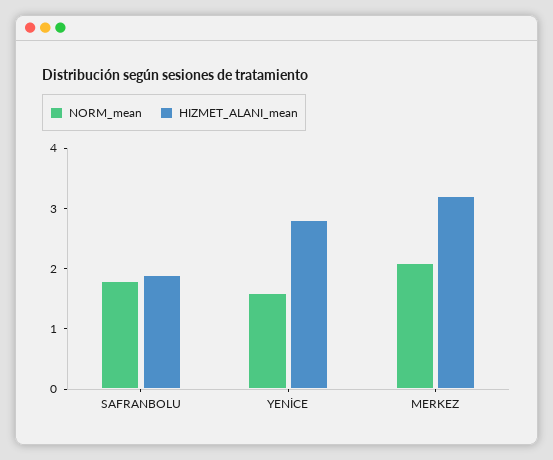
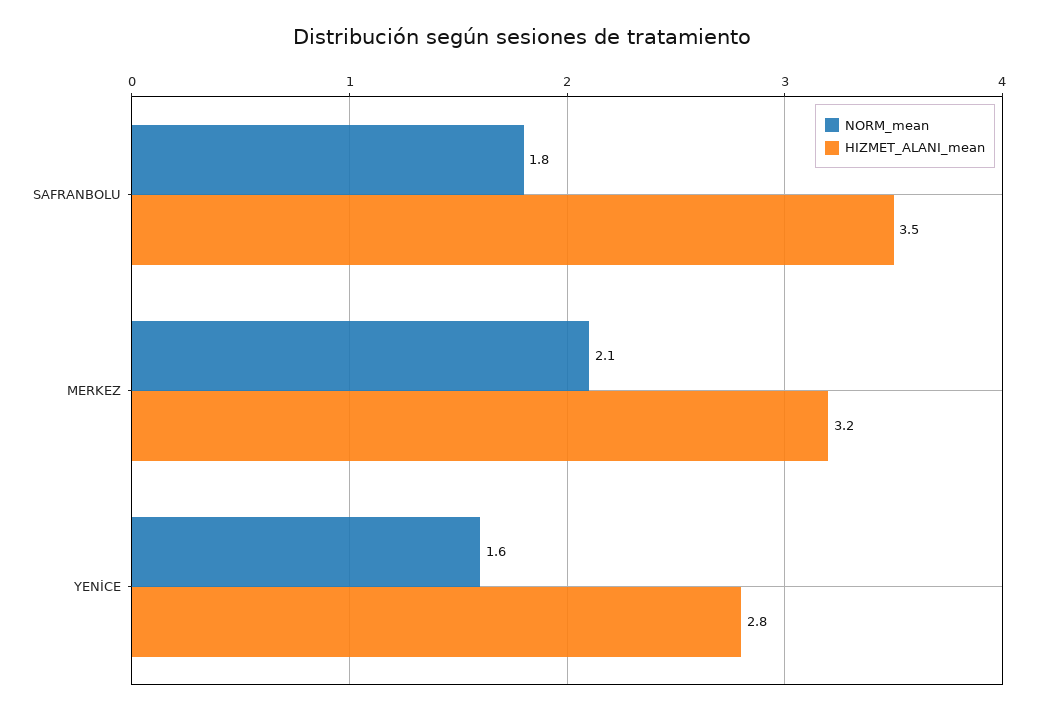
HIZMET_ALANI_mean, SAFRANBOLU: 2 -> 3.5

